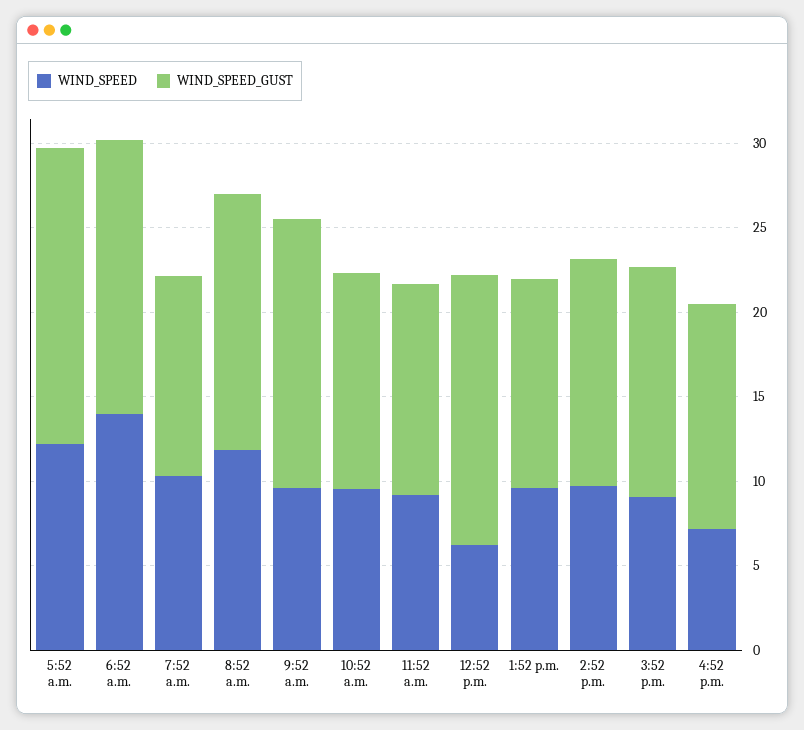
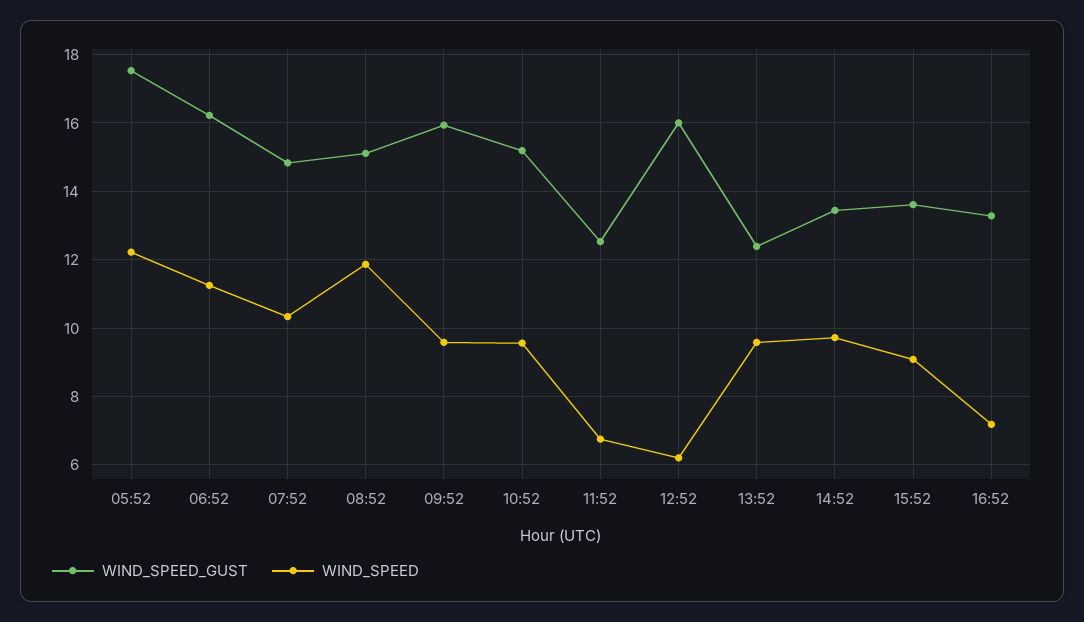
WIND_SPEED, 6:52 a.m.: 14 -> 11.2
WIND_SPEED_GUST, 7:52 a.m.: 12 -> 14.8
WIND_SPEED_GUST, 10:52 a.m.: 13 -> 15.2
WIND_SPEED, 11:52 a.m.: 9 -> 6.8

